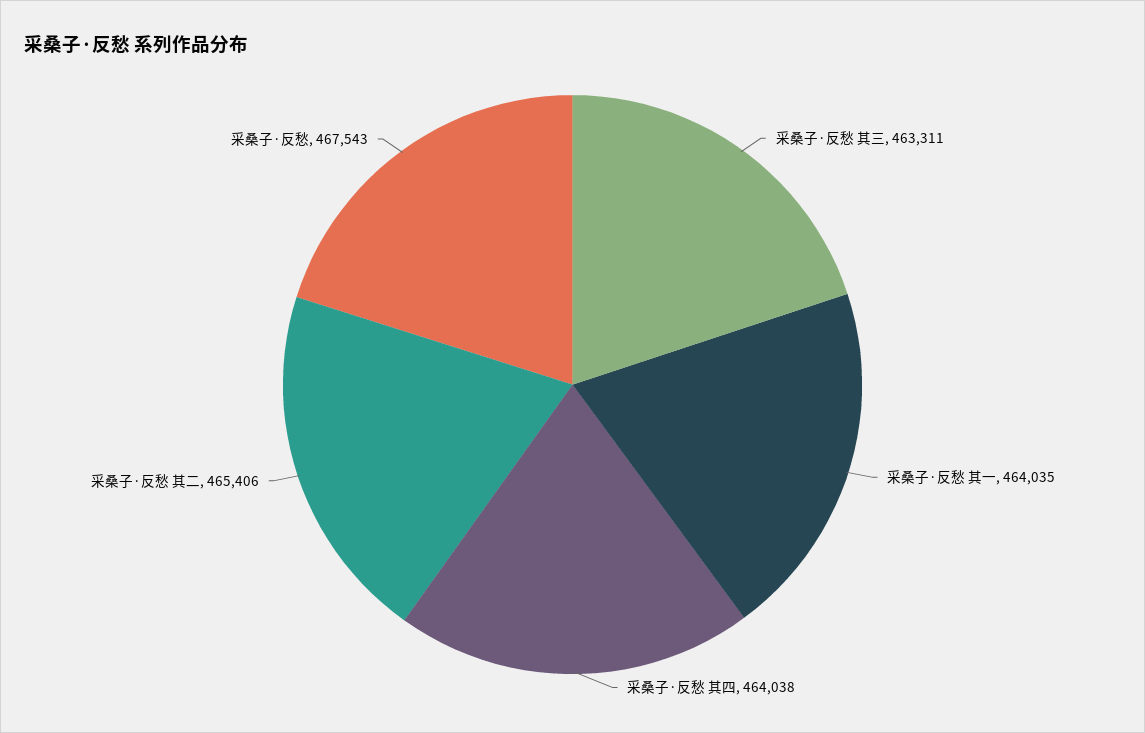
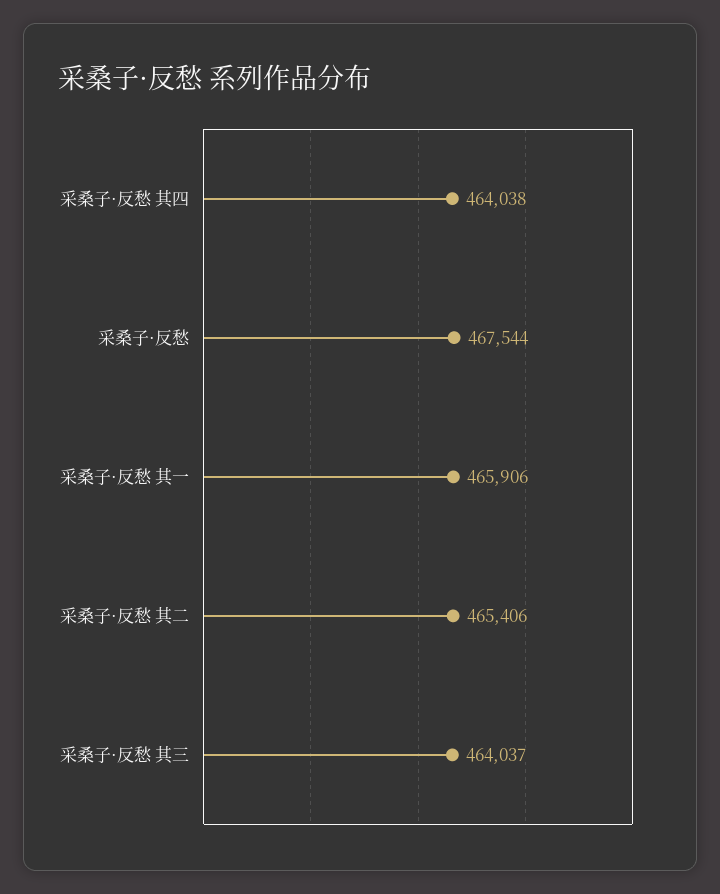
采桑子·反愁 其三: 463311 -> 464037
采桑子·反愁 其一: 464035 -> 465906
采桑子·反愁: 467543 -> 467544

